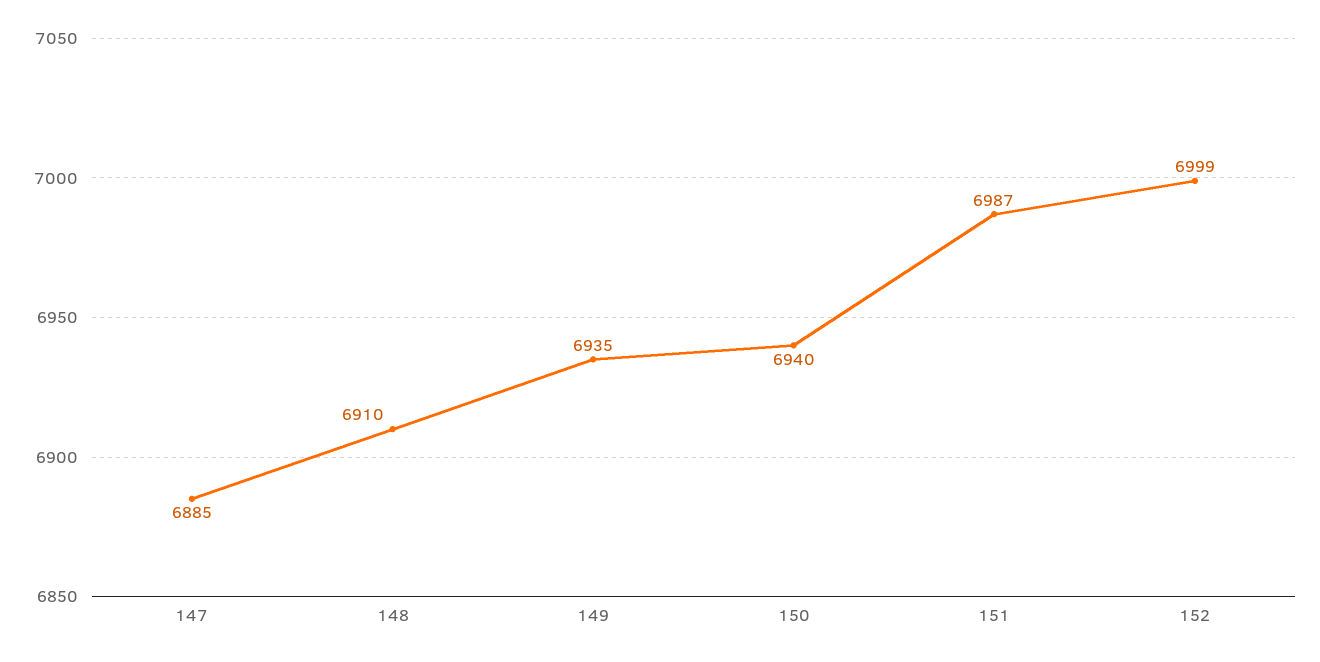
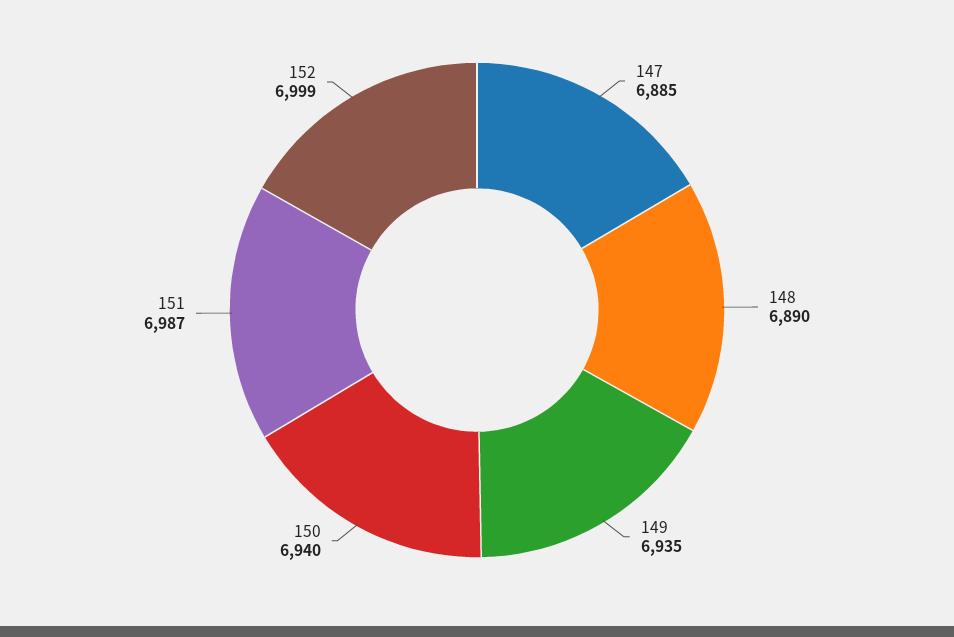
148: 6910 -> 6890

